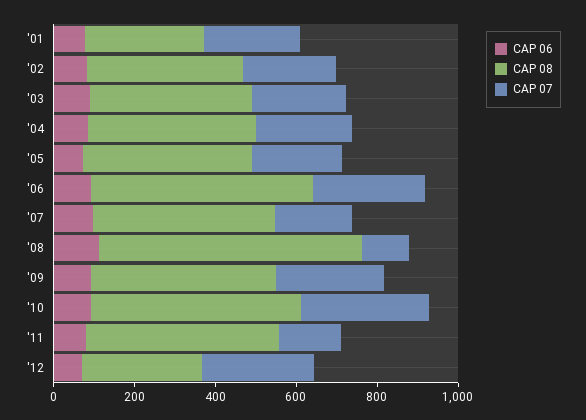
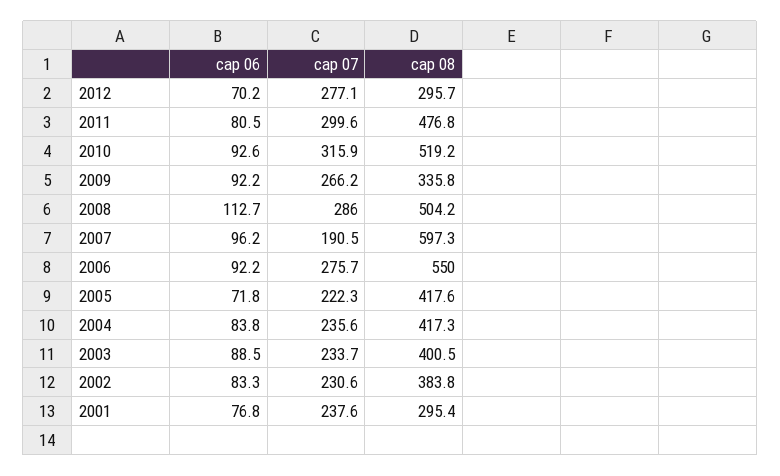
CAP 08, '07: 450 -> 597.3
CAP 08, '08: 650 -> 504.2
CAP 07, '08: 100 -> 286
CAP 08, '09: 450 -> 335.8
CAP 07, '11: 150 -> 299.6

